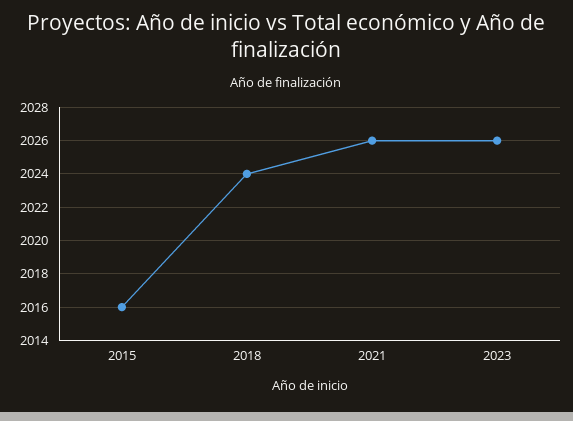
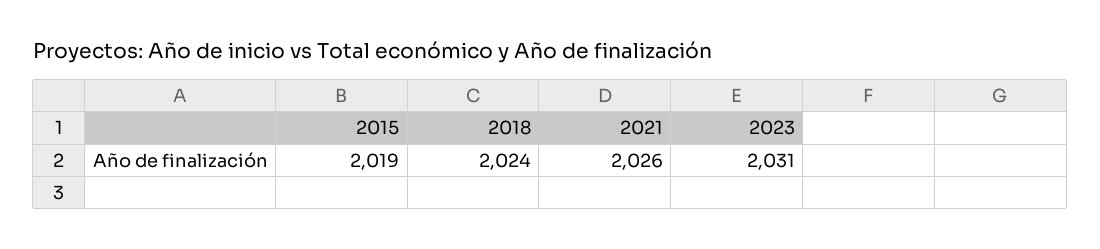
2015: 2016 -> 2019
2023: 2026 -> 2031

